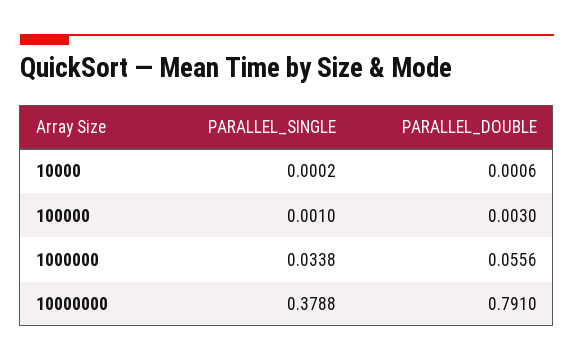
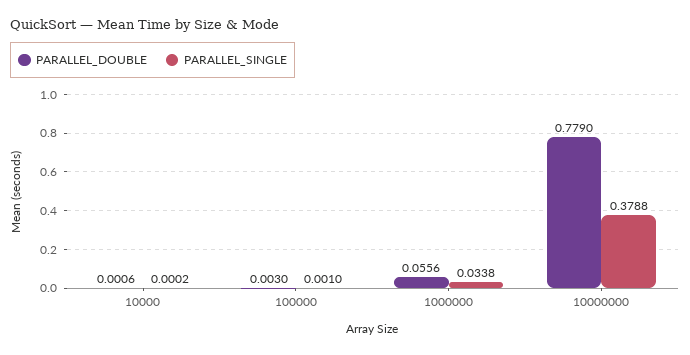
PARALLEL_DOUBLE, 10000000: 0.791 -> 0.779

